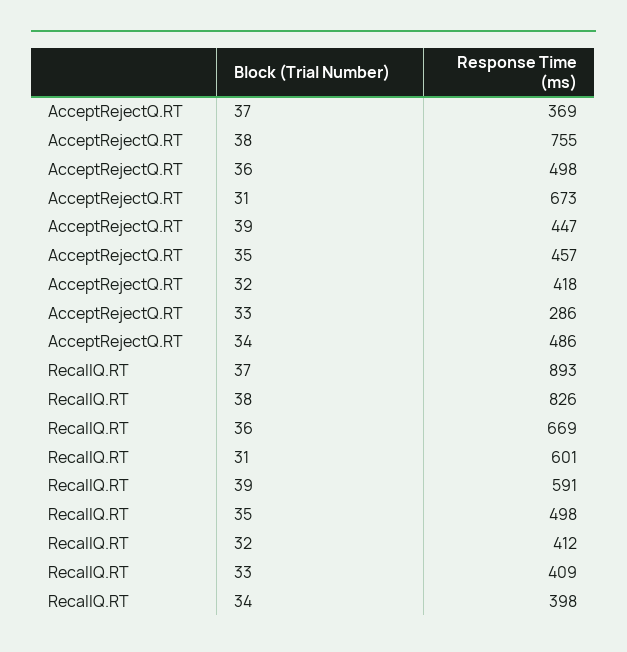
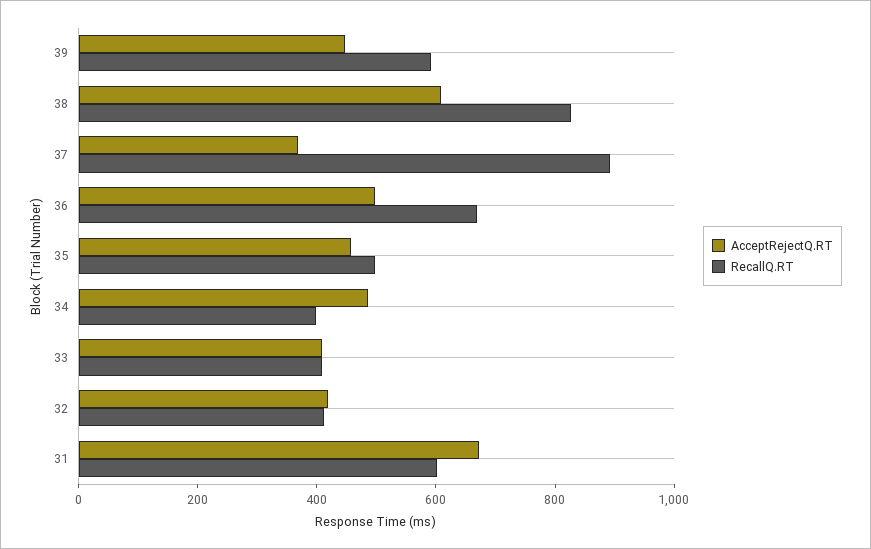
AcceptRejectQ.RT, 38: 755 -> 600
AcceptRejectQ.RT, 33: 286 -> 400

